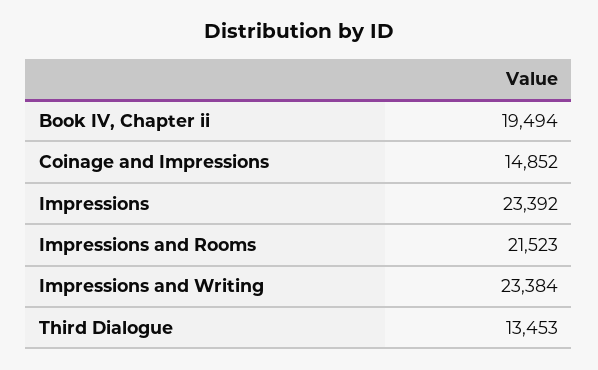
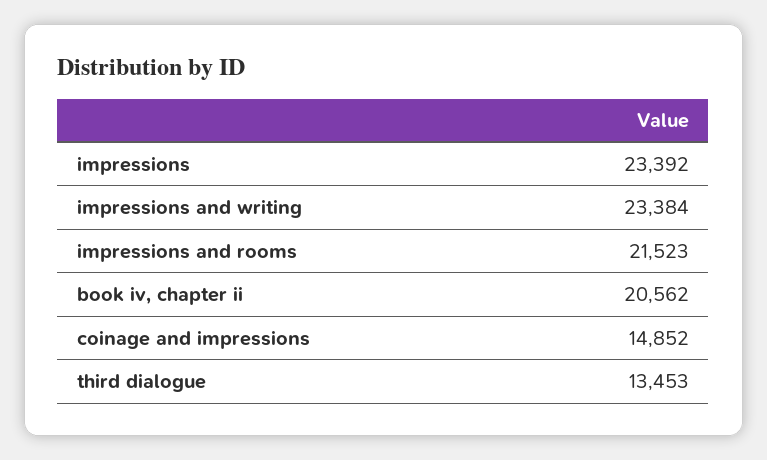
Book IV, Chapter ii: 19494 -> 20562

